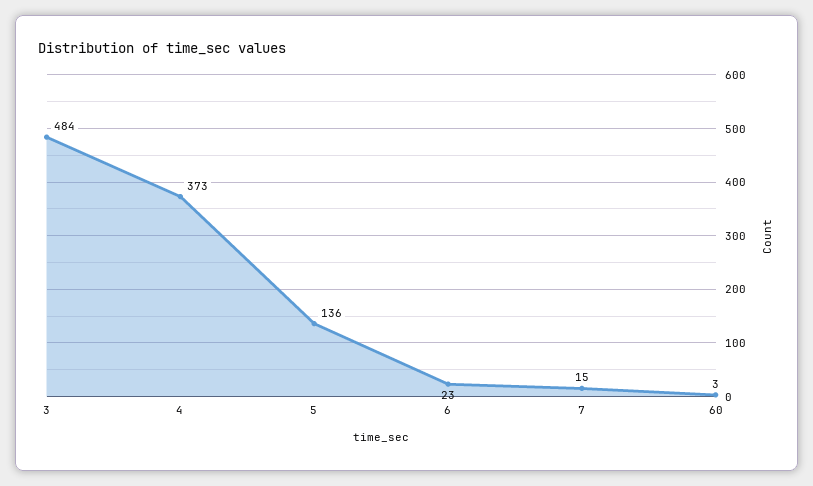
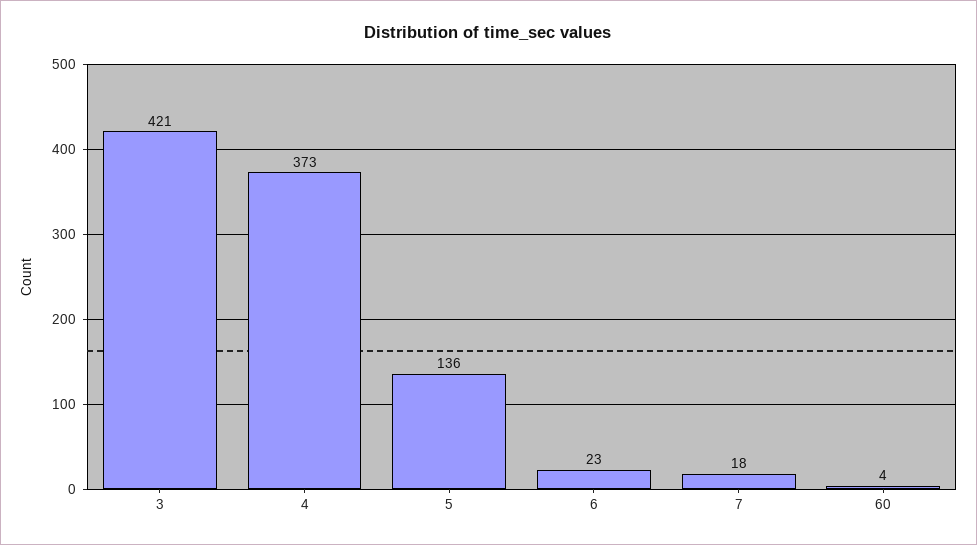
3: 484 -> 421
7: 15 -> 18
60: 3 -> 4

